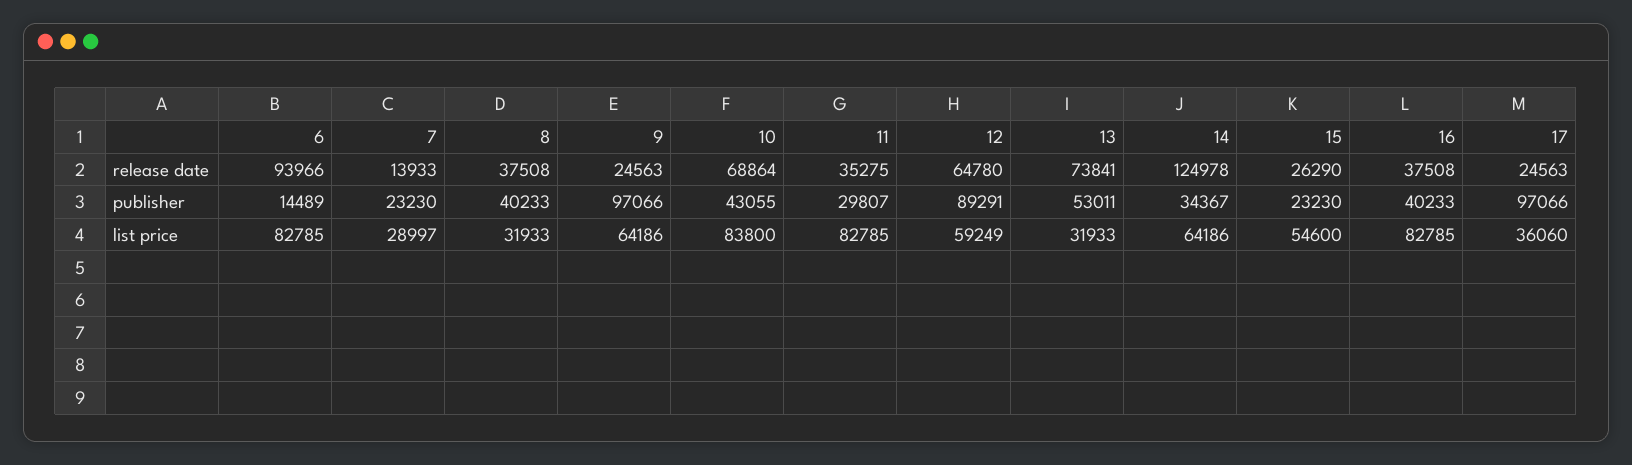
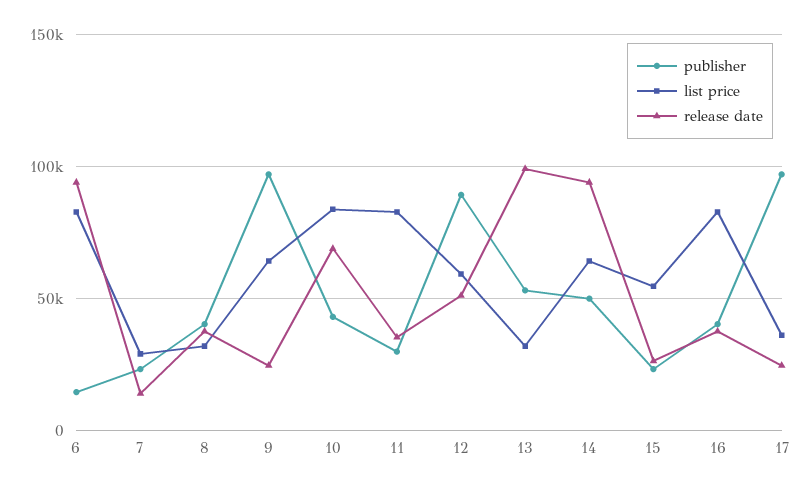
release date, 12: 64780 -> 50000
release date, 13: 73841 -> 100000
release date, 14: 124978 -> 95000
publisher, 14: 34367 -> 50000

